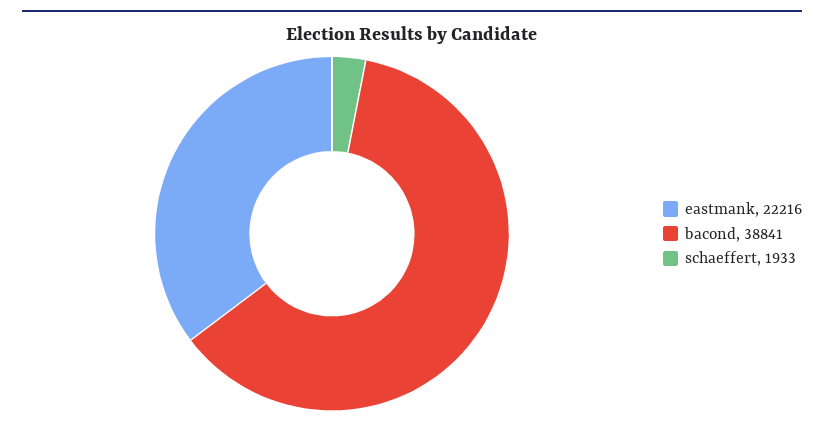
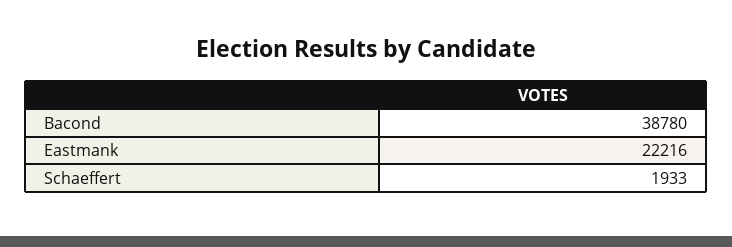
bacond: 38841 -> 38780

